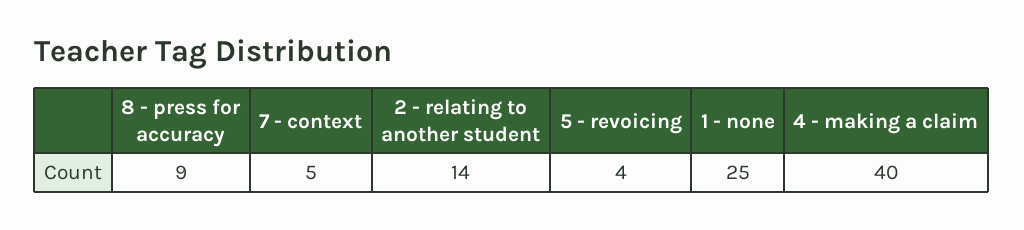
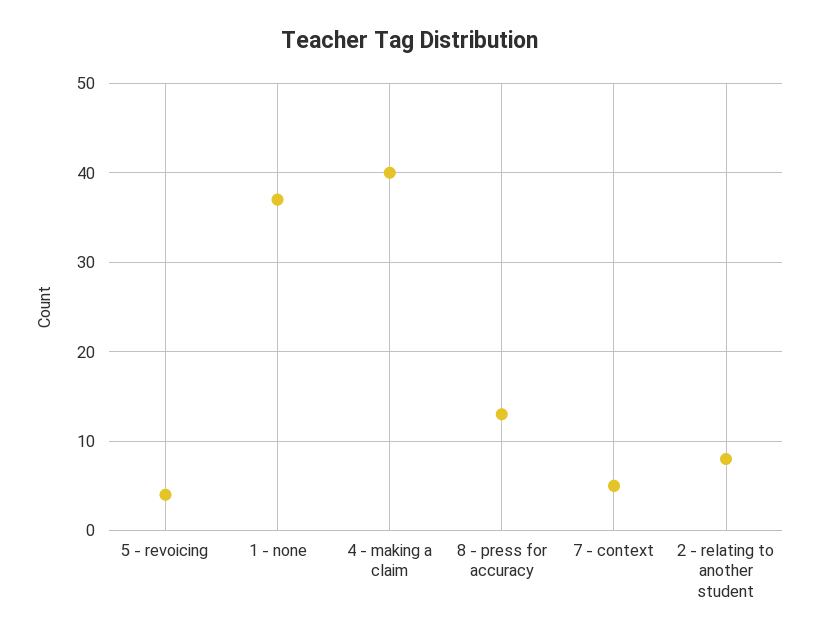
8 - press for accuracy: 9 -> 13
2 - relating to another student: 14 -> 8
1 - none: 25 -> 37

